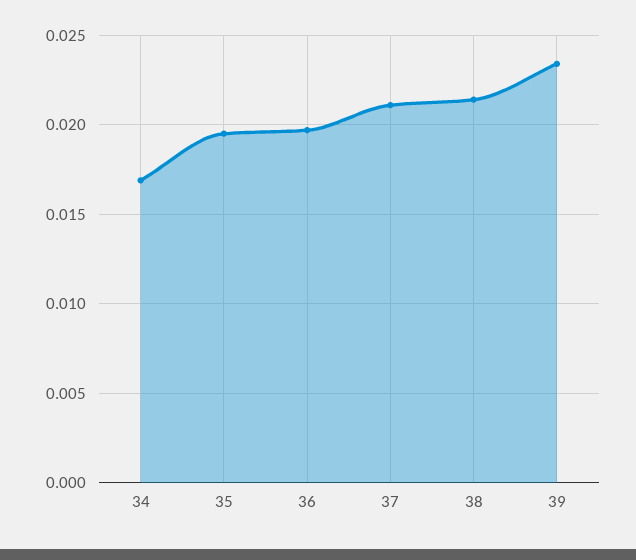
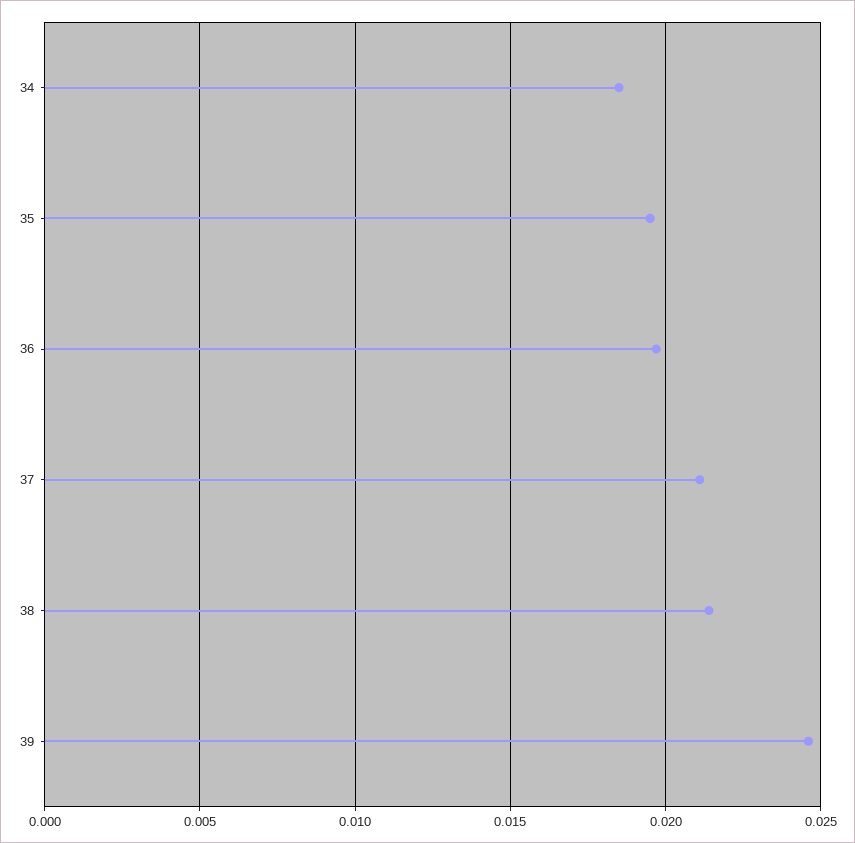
34: 0.017 -> 0.0185
39: 0.0235 -> 0.0245

